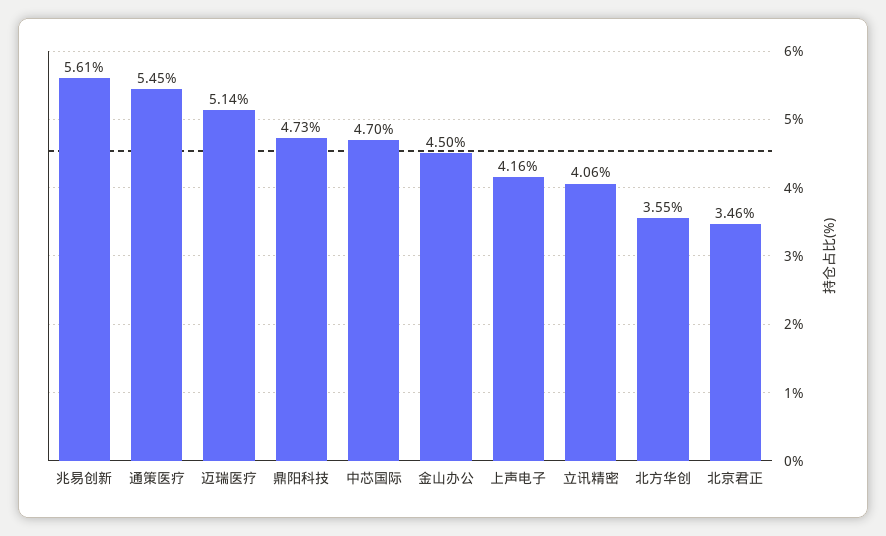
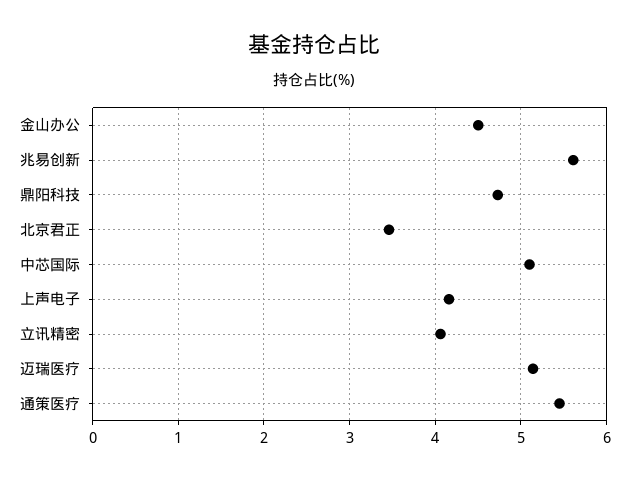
中芯国际: 4.7 -> 5.1
北方华创: 3.55 -> none

